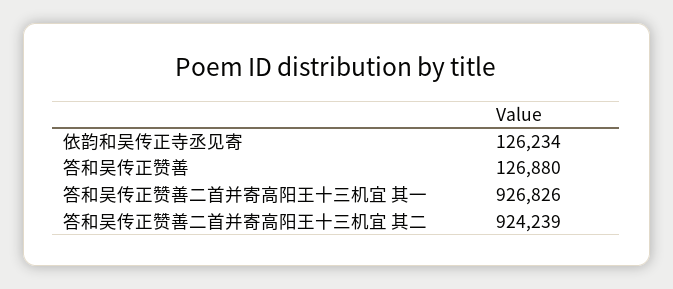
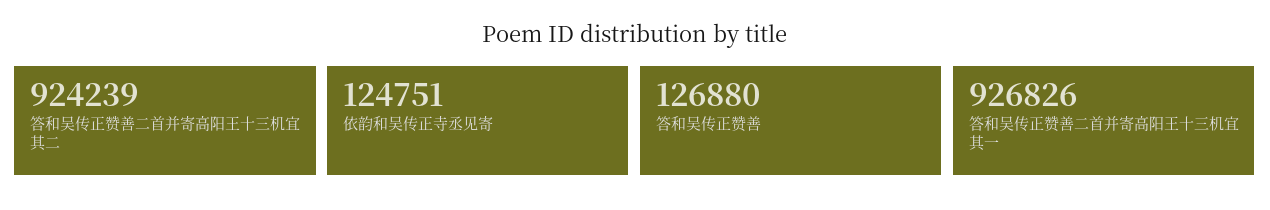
依韵和吴传正寺丞见寄: 126234 -> 124751

